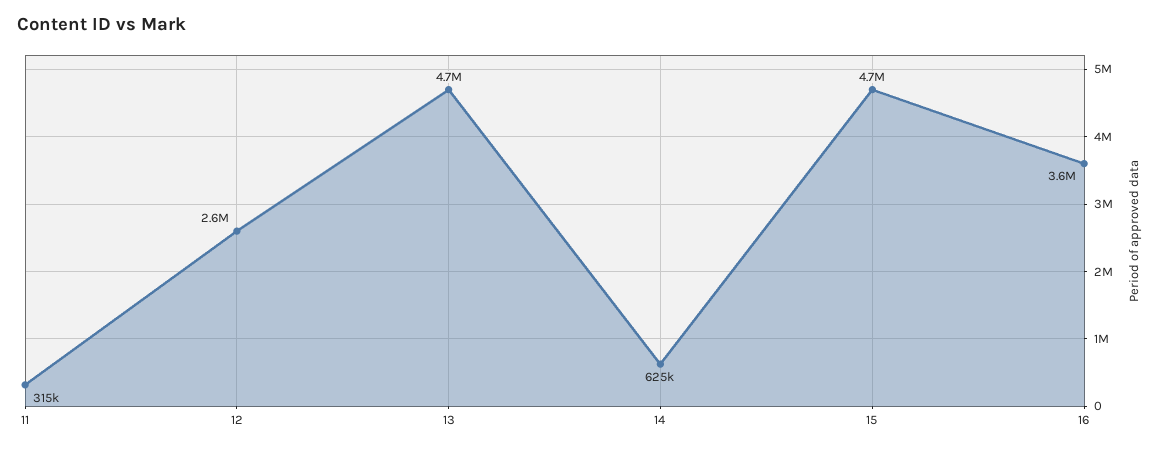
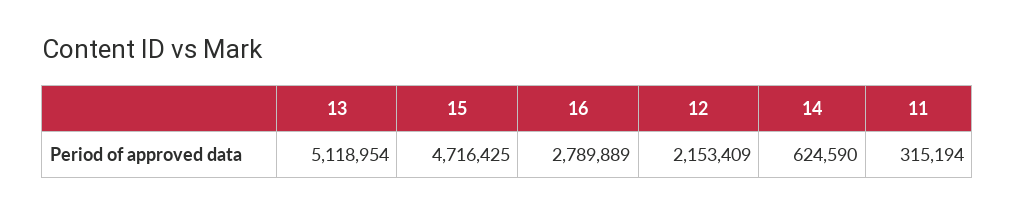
12: 2600000 -> 2153409
13: 4700000 -> 5118954
16: 3600000 -> 2789889

